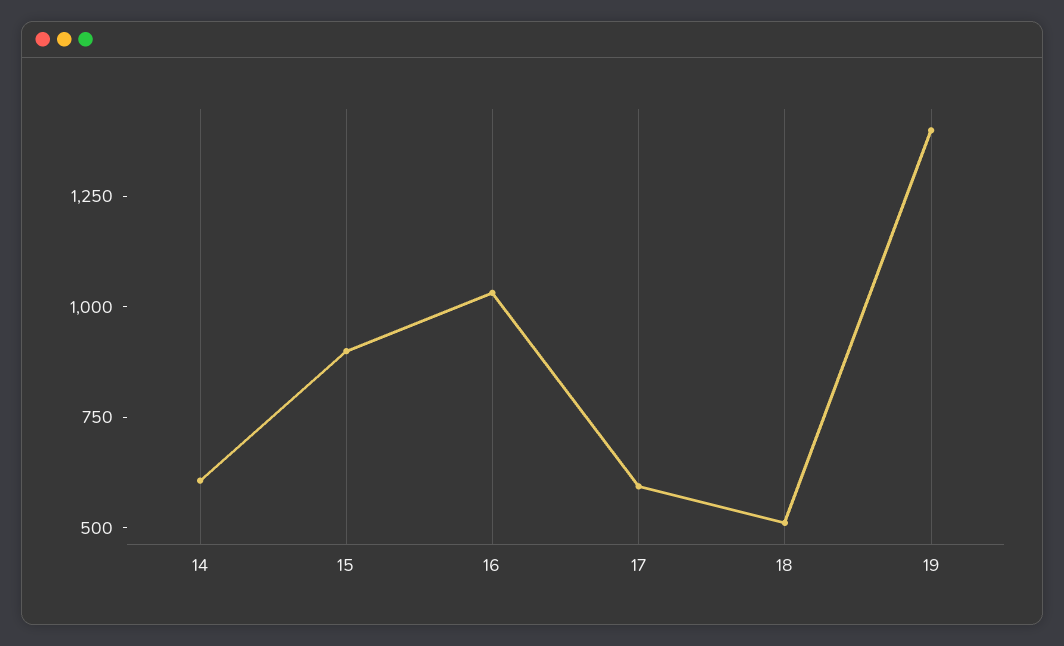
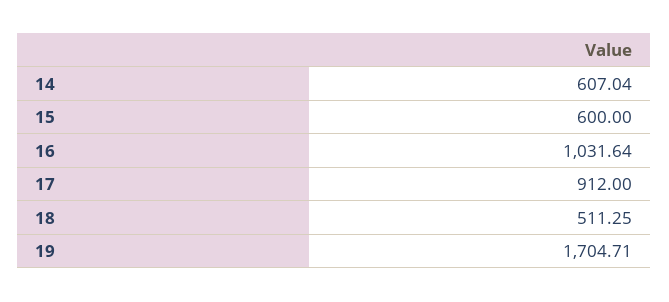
15: 900 -> 600
17: 600 -> 912
19: 1400 -> 1704.71

